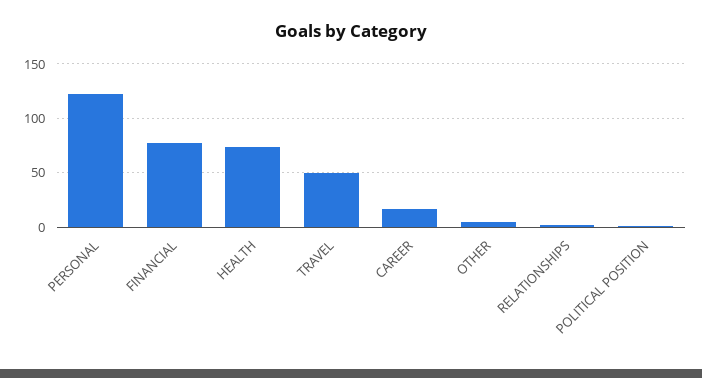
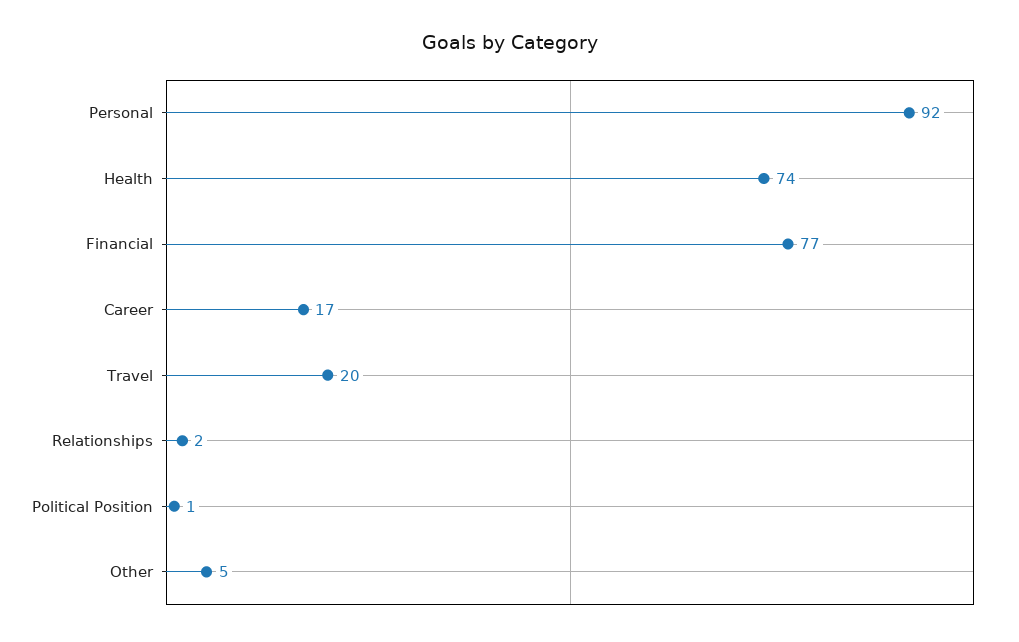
PERSONAL: 120 -> 92
TRAVEL: 50 -> 20

